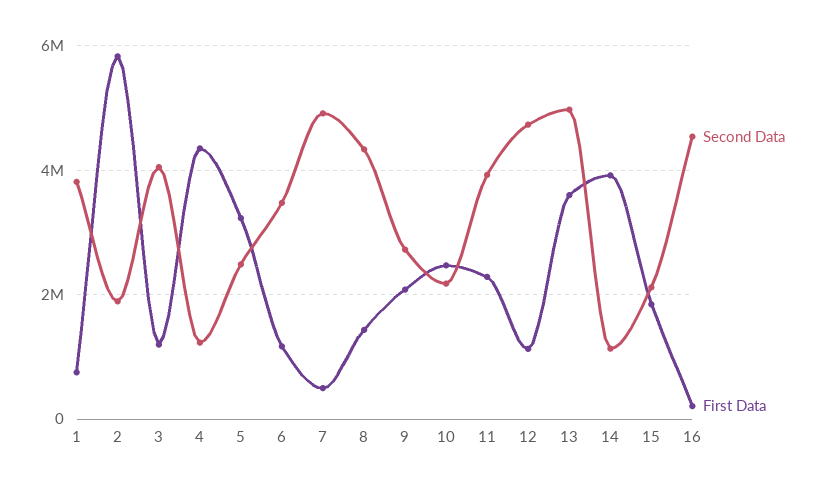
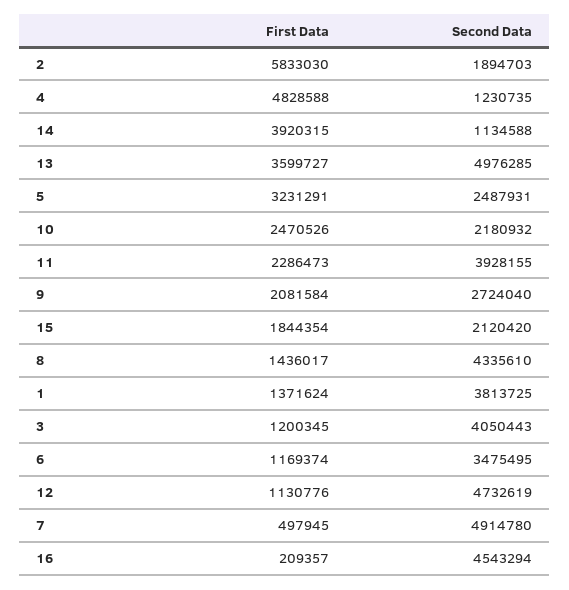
First Data, 1: 800000 -> 1371624
First Data, 4: 4400000 -> 4828588

